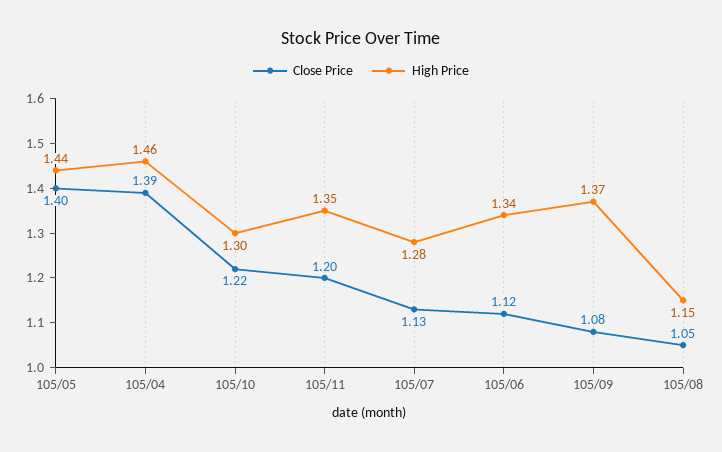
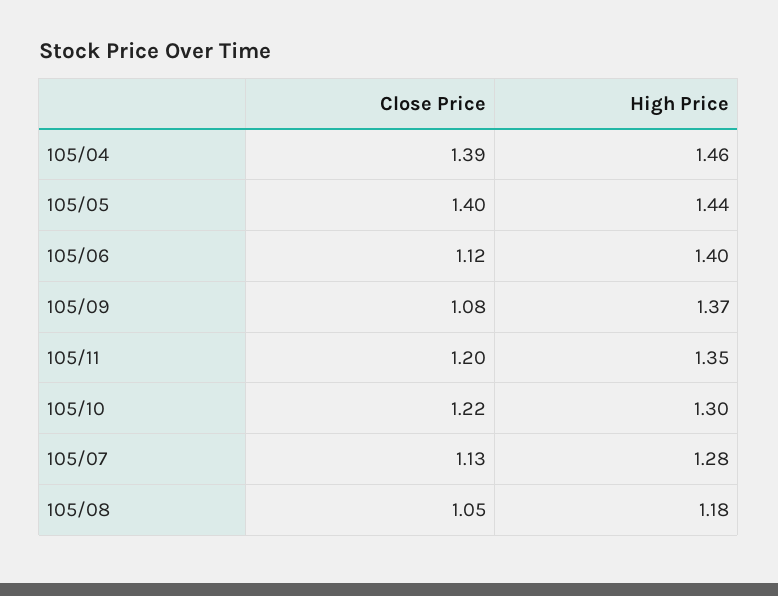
High Price, 105/06: 1.34 -> 1.4
High Price, 105/08: 1.15 -> 1.18

